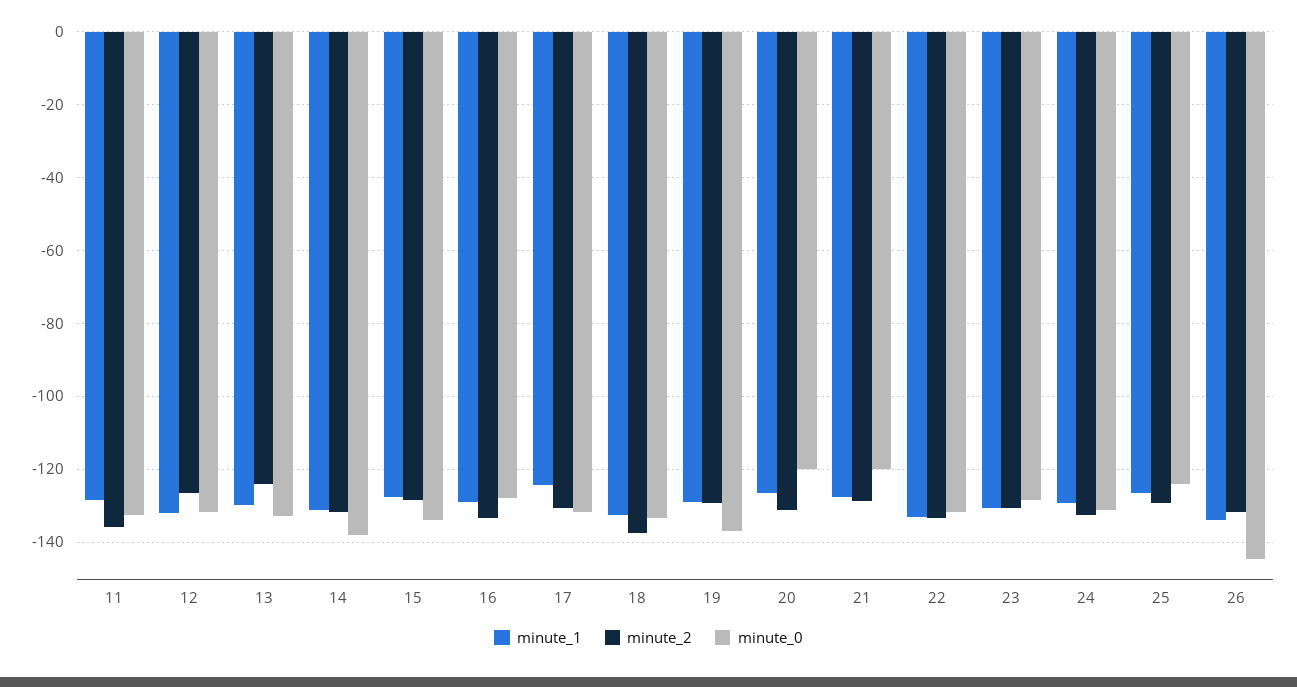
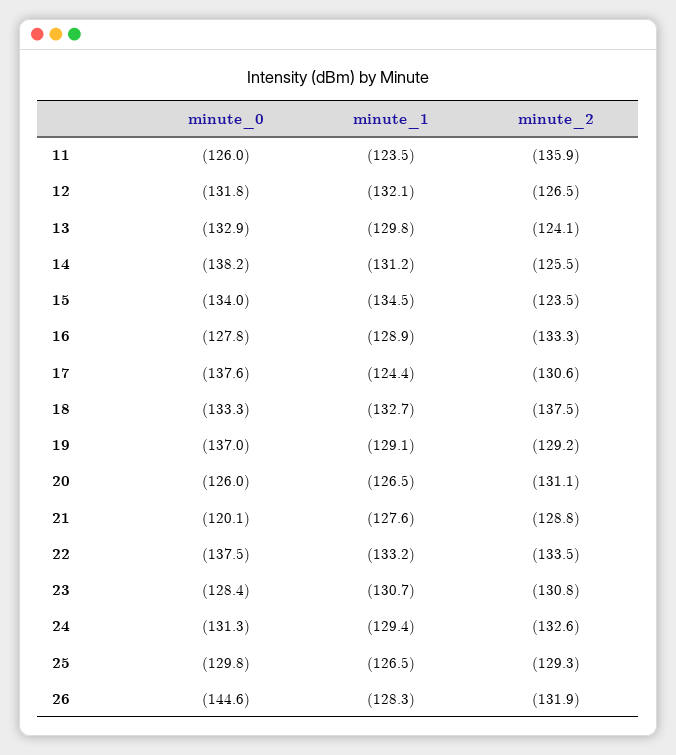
minute_1, 11: -128 -> -123.5
minute_0, 11: -132 -> -126
minute_2, 14: -132 -> -125.5
minute_1, 15: -128 -> -134.5
minute_2, 15: -128 -> -123.5
minute_0, 17: -132 -> -137.6
minute_0, 20: -120 -> -126
minute_0, 22: -132 -> -137.5
minute_0, 25: -124 -> -129.8
minute_1, 26: -134 -> -128.3

